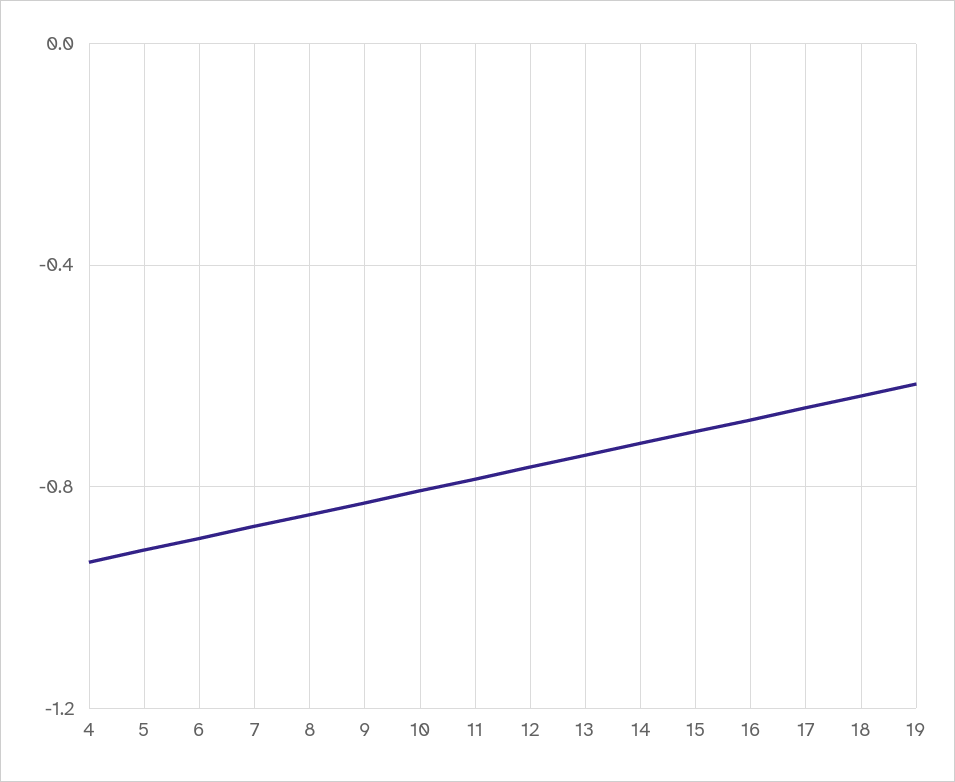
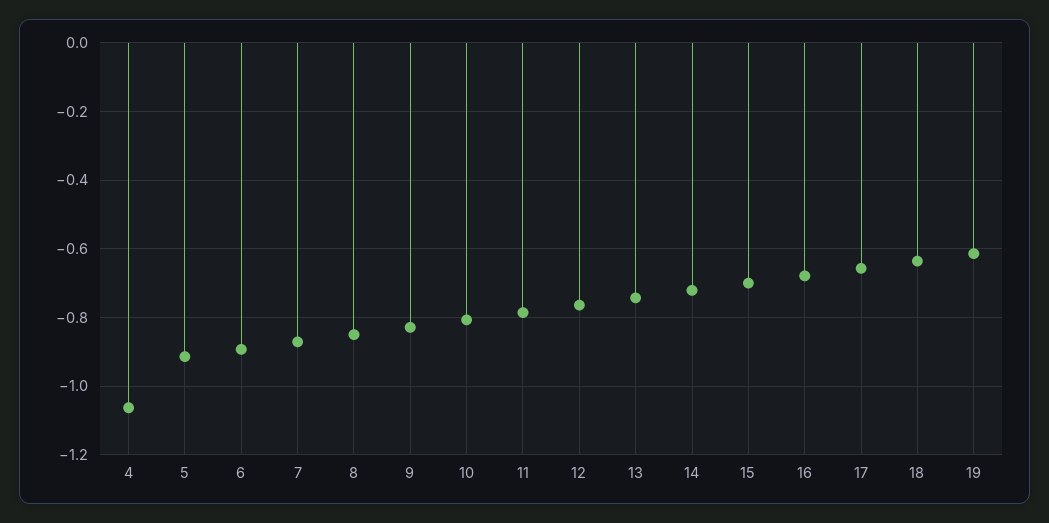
4: -0.95 -> -1.06

